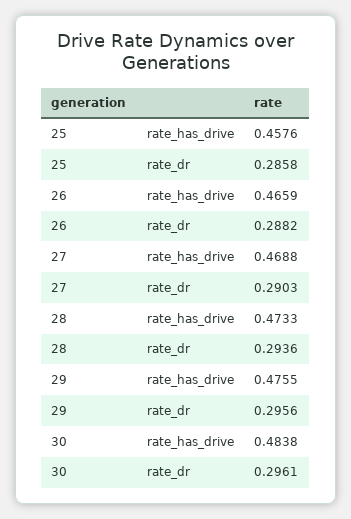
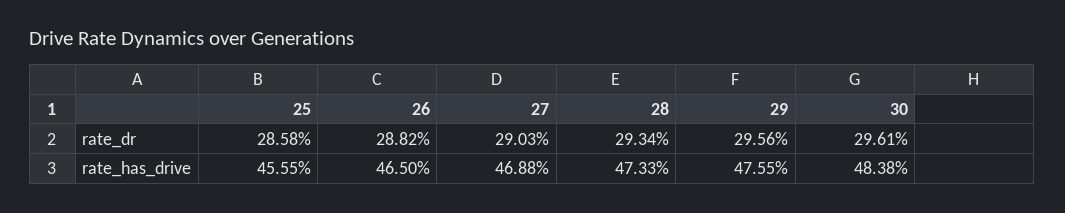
25, rate_has_drive: 0.4576 -> 0.4555
26, rate_has_drive: 0.4659 -> 0.465
28, rate_dr: 0.2936 -> 0.2934

